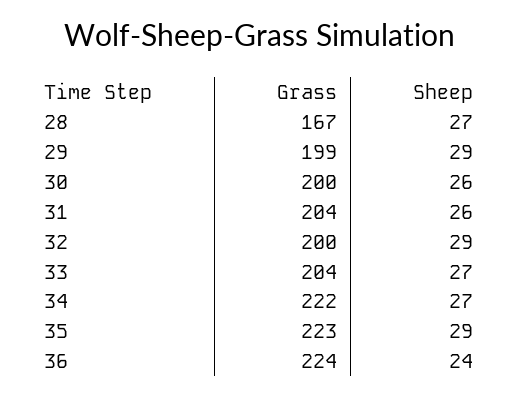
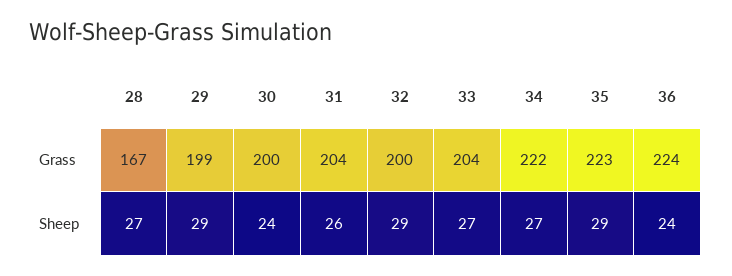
Sheep, 30: 26 -> 24

